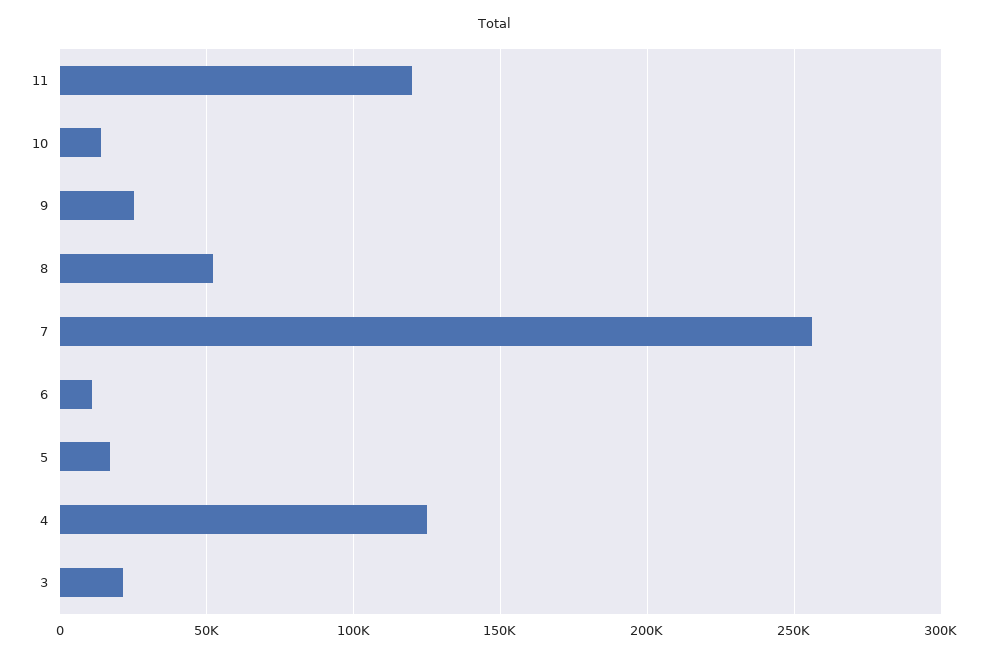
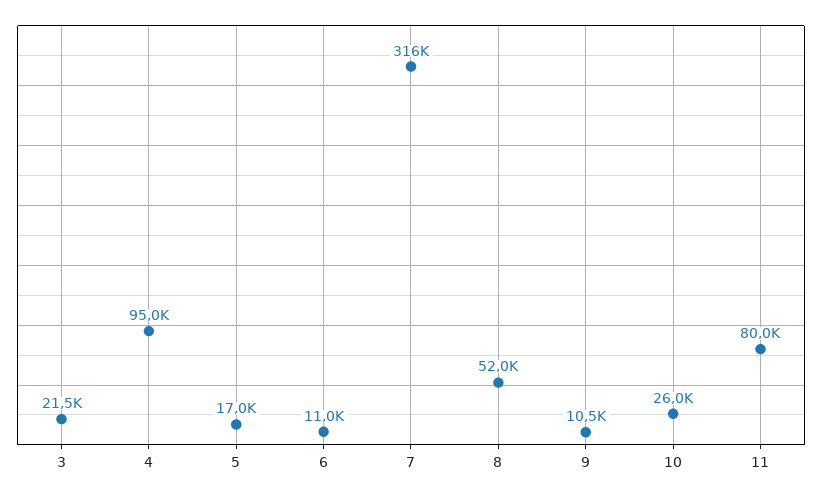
11: 120000 -> 80000
10: 15000 -> 26000
9: 25000 -> 10500
7: 255000 -> 316000
4: 125000 -> 95000

